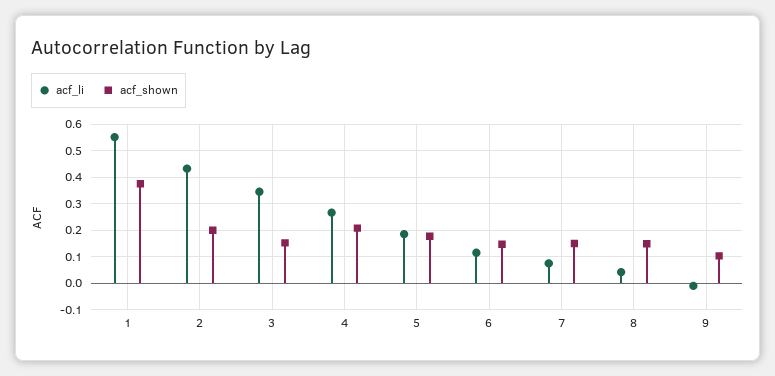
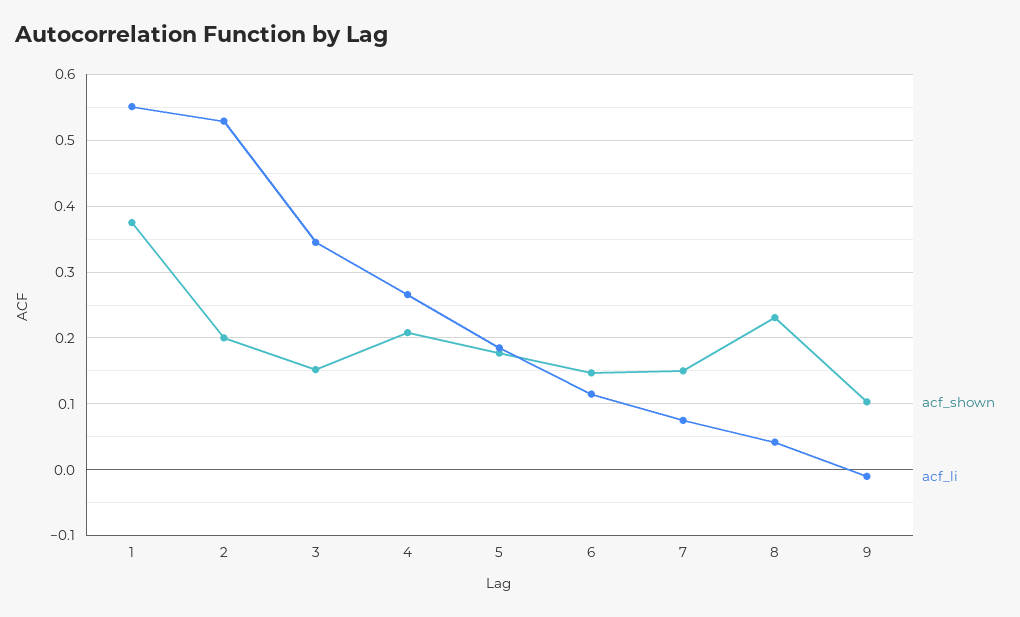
acf_li, 2: 0.425 -> 0.53
acf_shown, 8: 0.15 -> 0.23

